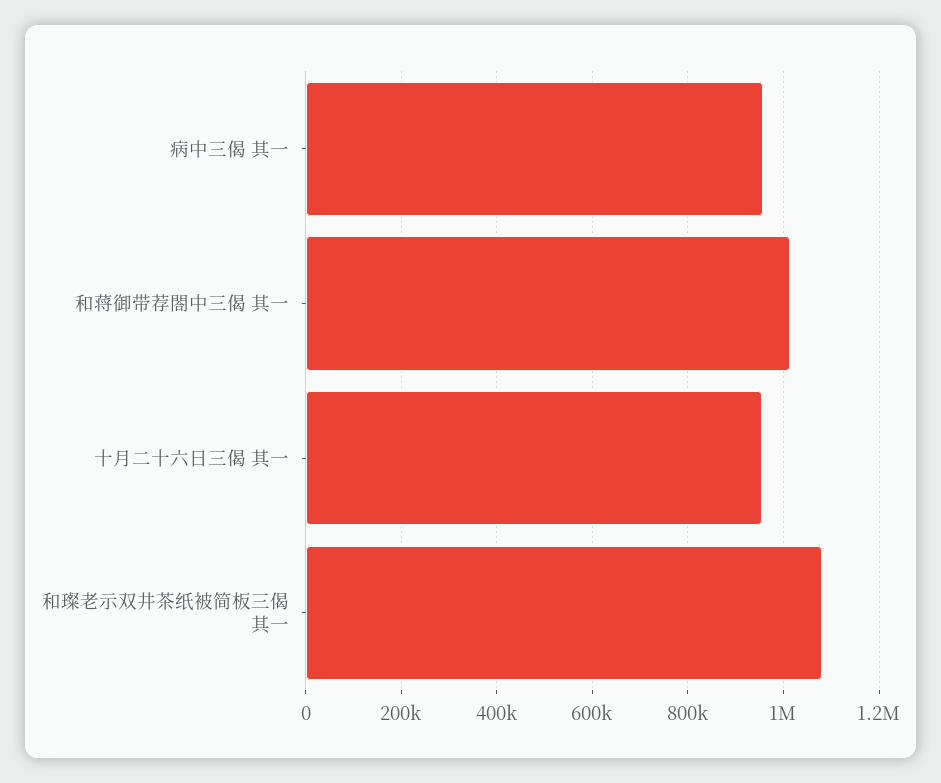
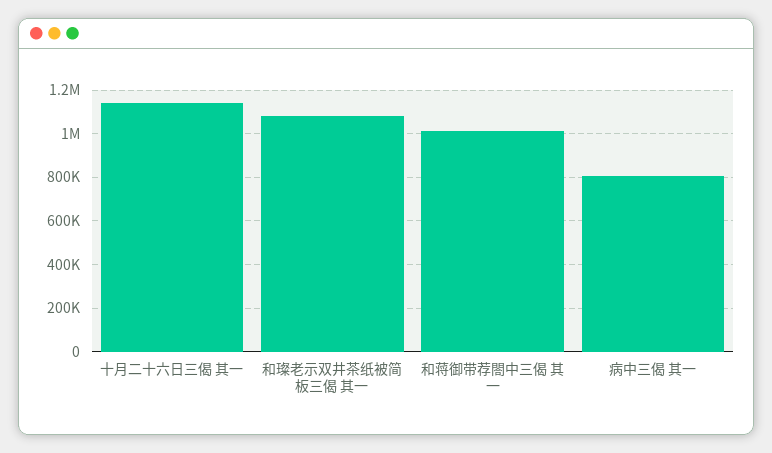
病中三偈 其一: 960000 -> 800000
十月二十六日三偈 其一: 960000 -> 1150000

